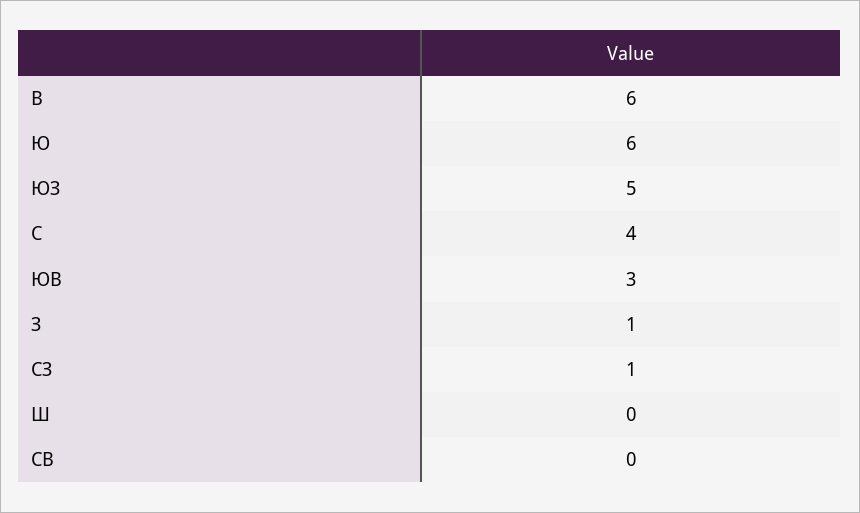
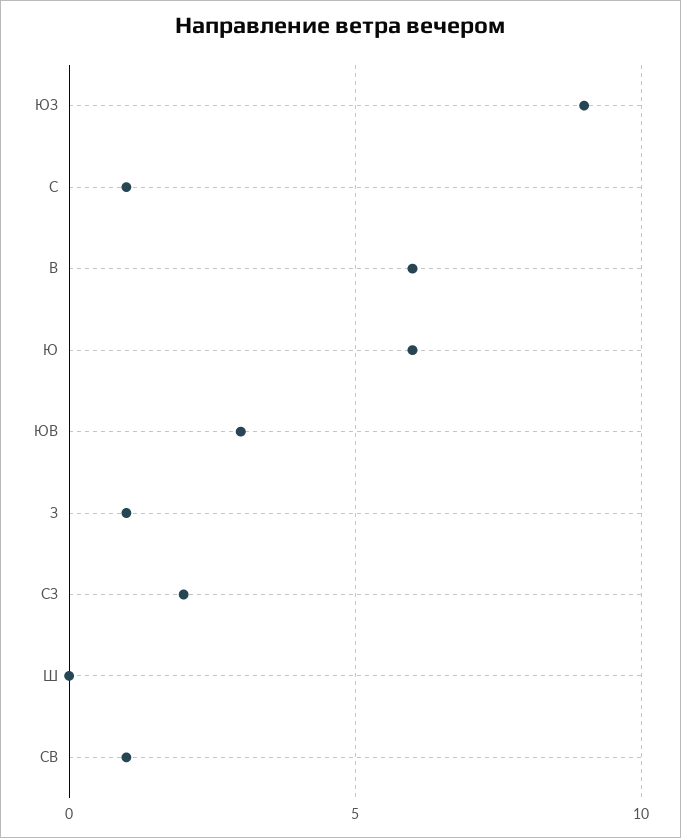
ЮЗ: 5 -> 9
С: 4 -> 1
СЗ: 1 -> 2
СВ: 0 -> 1

